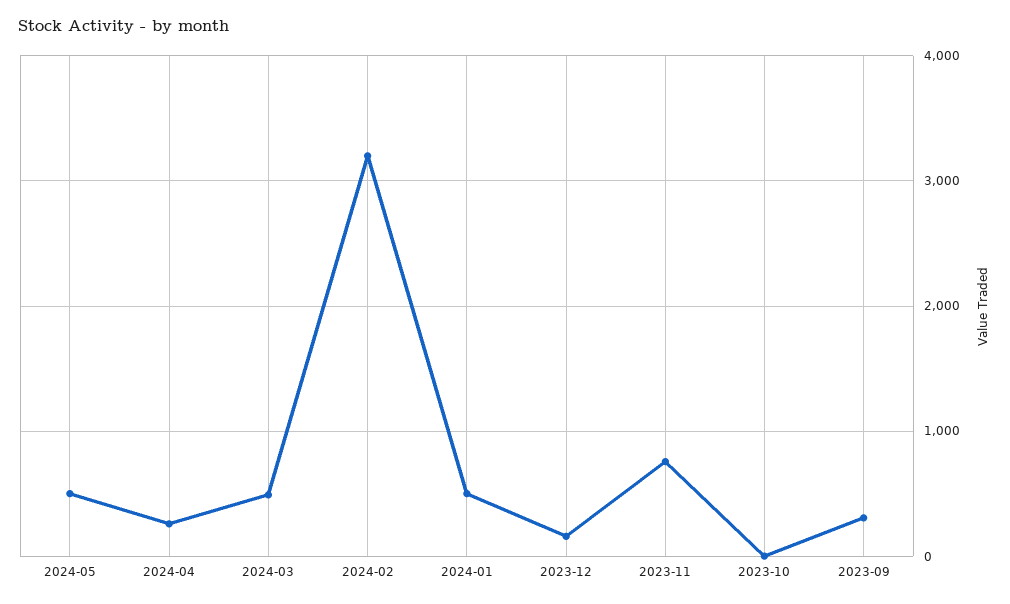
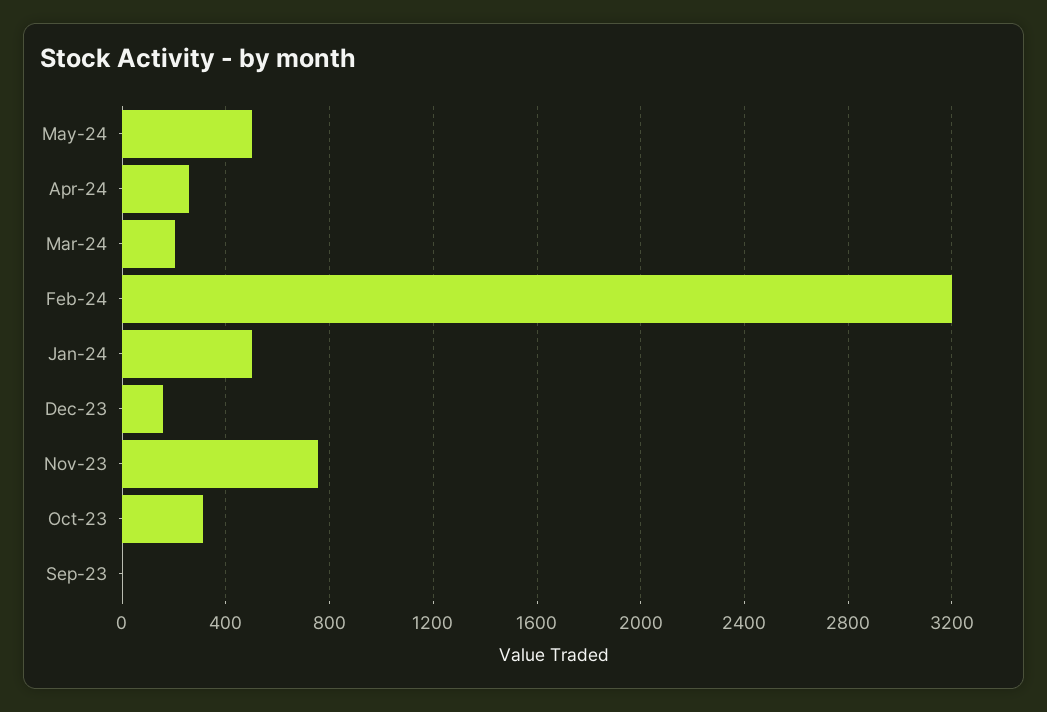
2024-03: 500 -> 200
2023-10: 0 -> 300
2023-09: 300 -> 0

